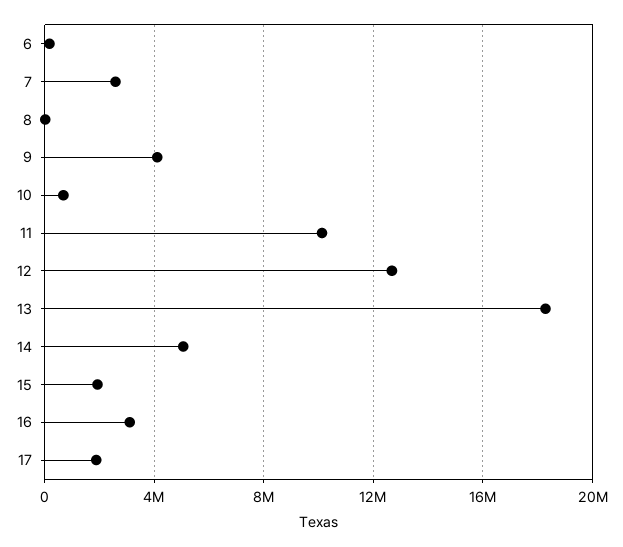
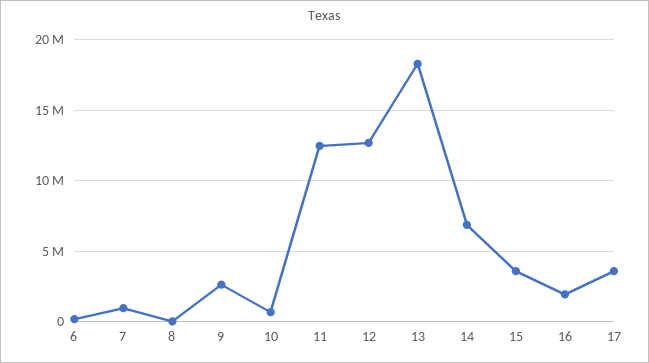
7: 2500000 -> 1000000
9: 4000000 -> 2500000
11: 10000000 -> 12500000
14: 5000000 -> 7000000
15: 2000000 -> 3500000
16: 3000000 -> 2000000
17: 2000000 -> 3500000

